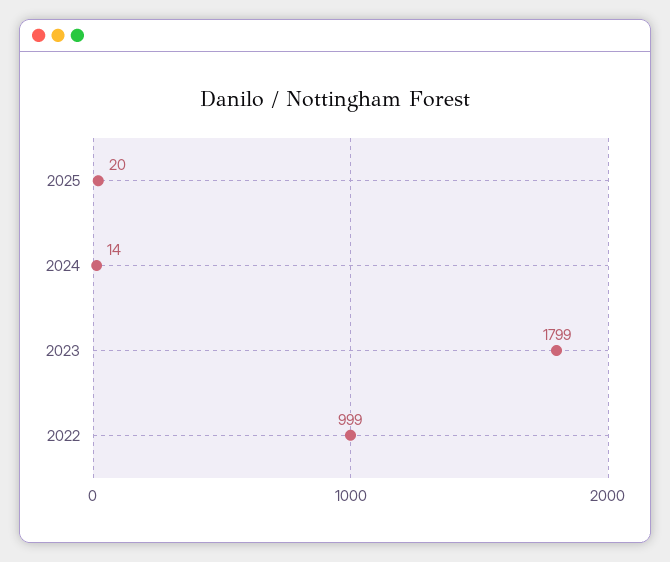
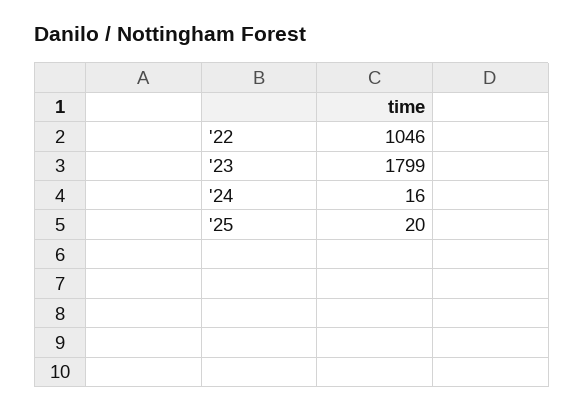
2024: 14 -> 16
2022: 999 -> 1046

